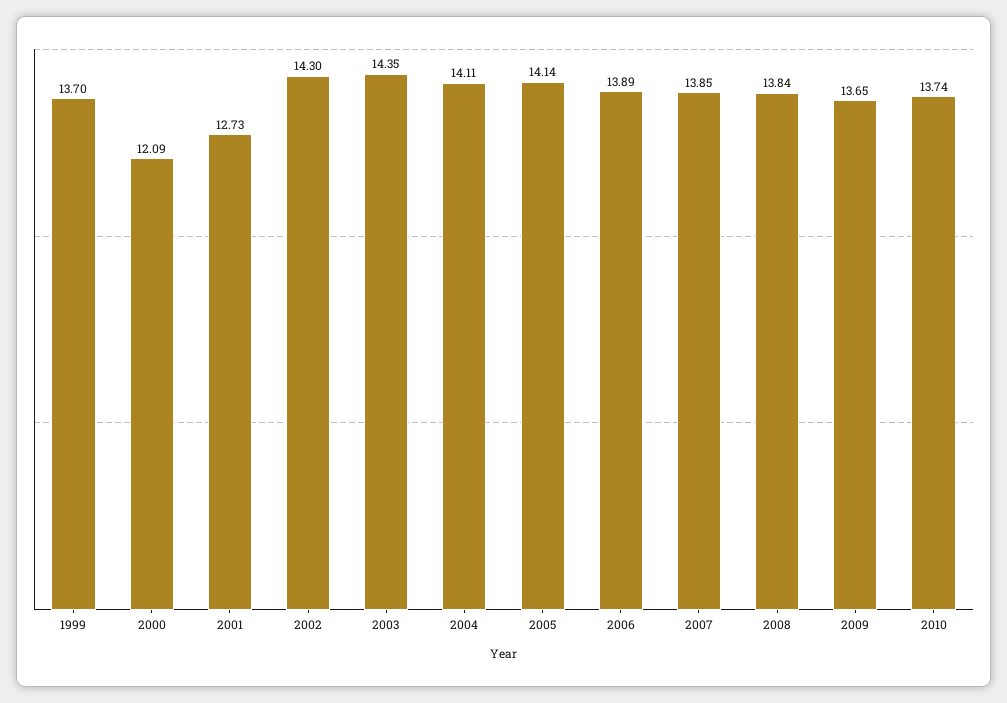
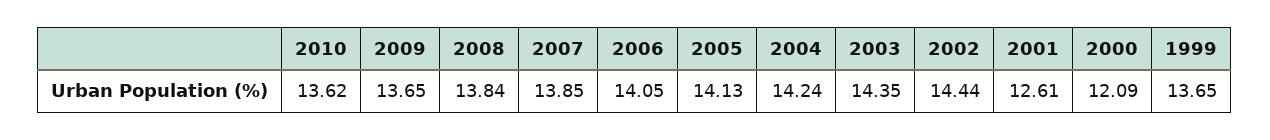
1999: 13.7 -> 13.65
2001: 12.73 -> 12.61
2002: 14.3 -> 14.44
2004: 14.11 -> 14.24
2005: 14.14 -> 14.13
2006: 13.89 -> 14.05
2010: 13.74 -> 13.62

